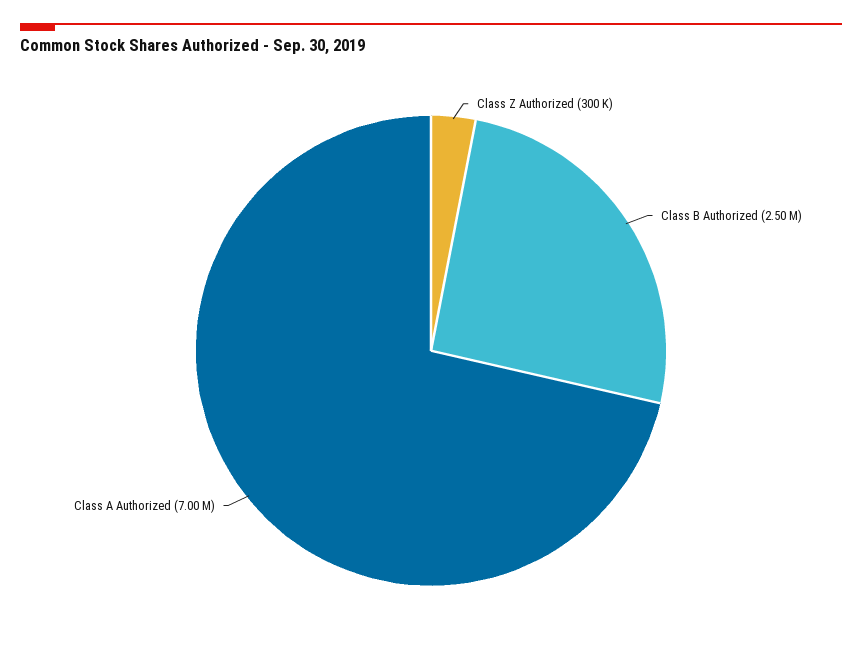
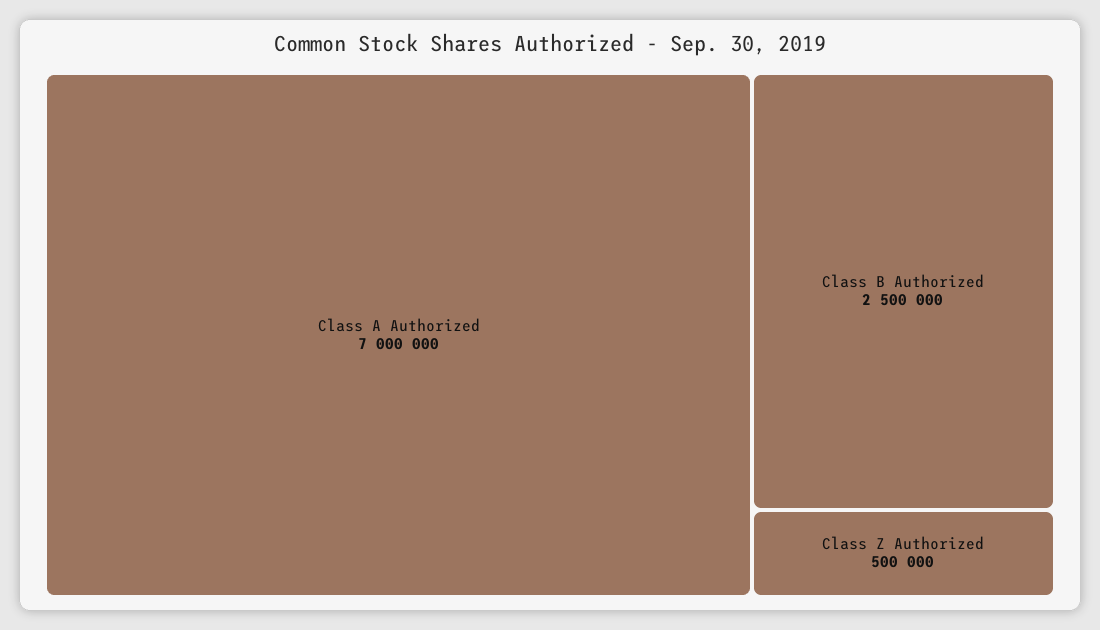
Class Z Authorized: 300000 -> 500000

